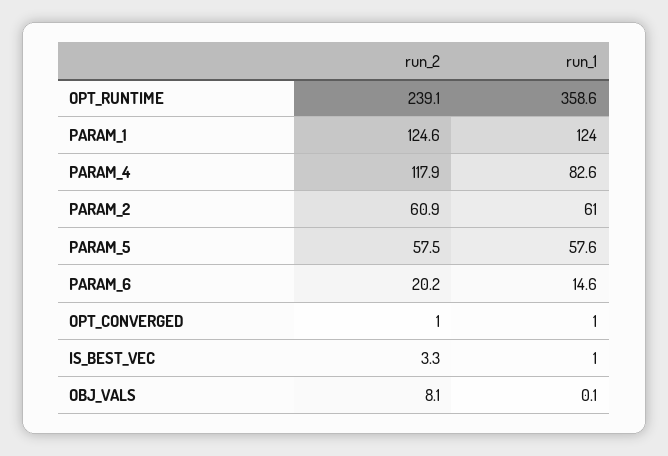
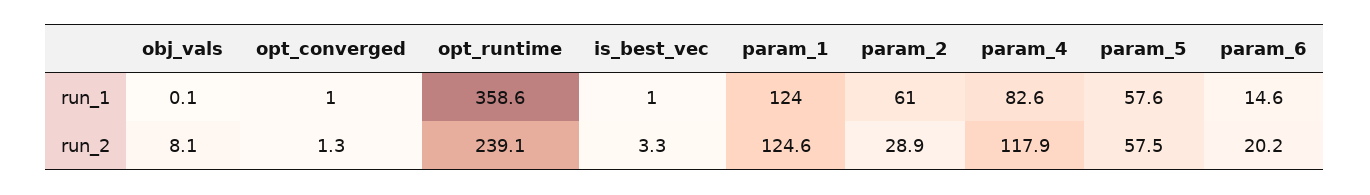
run_2, PARAM_2: 60.9 -> 28.9
run_2, OPT_CONVERGED: 1 -> 1.3

